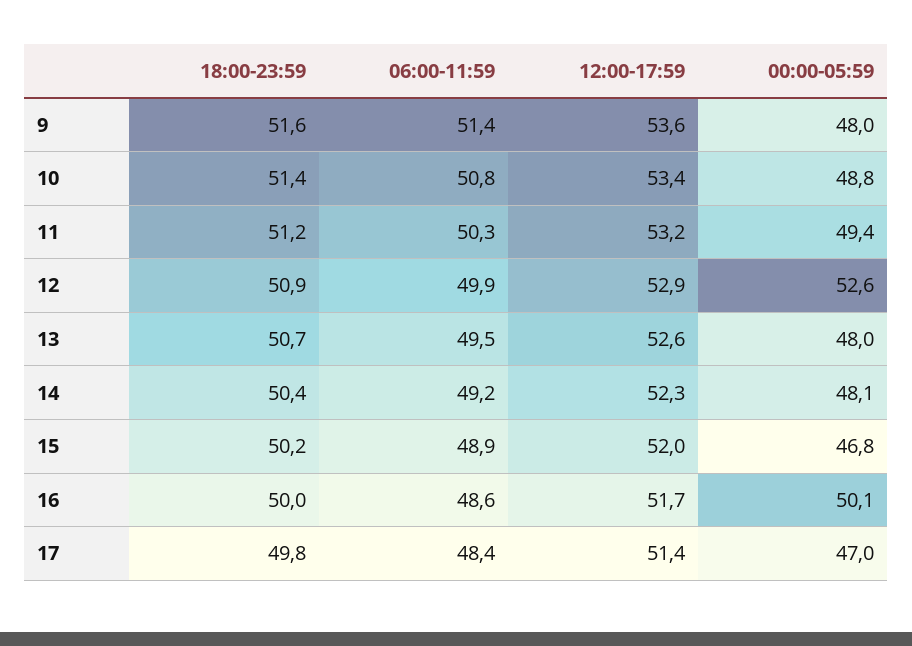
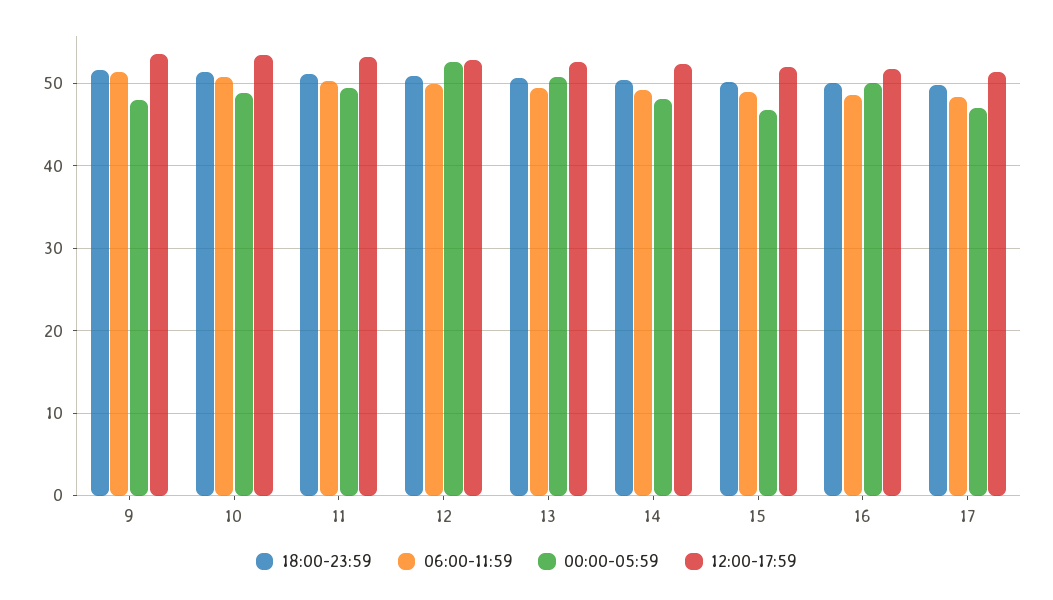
00:00-05:59, 13: 48 -> 51

